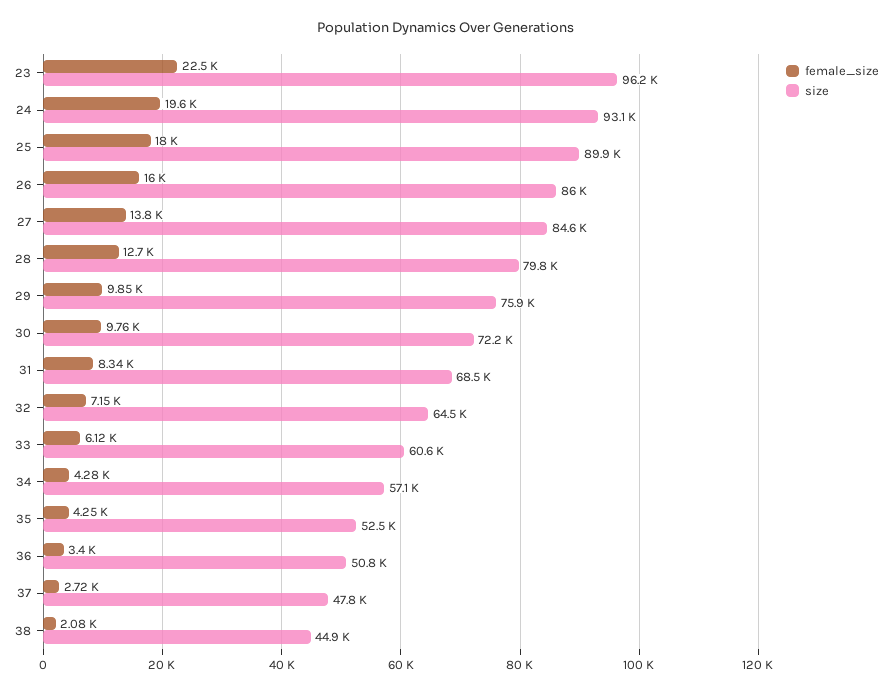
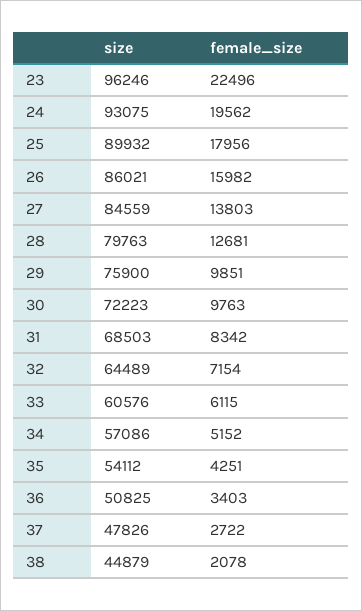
female_size, 34: 4280 -> 5152
size, 35: 52500 -> 54112

